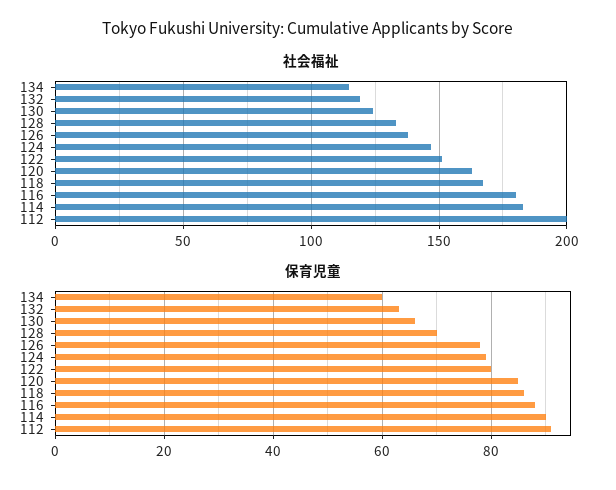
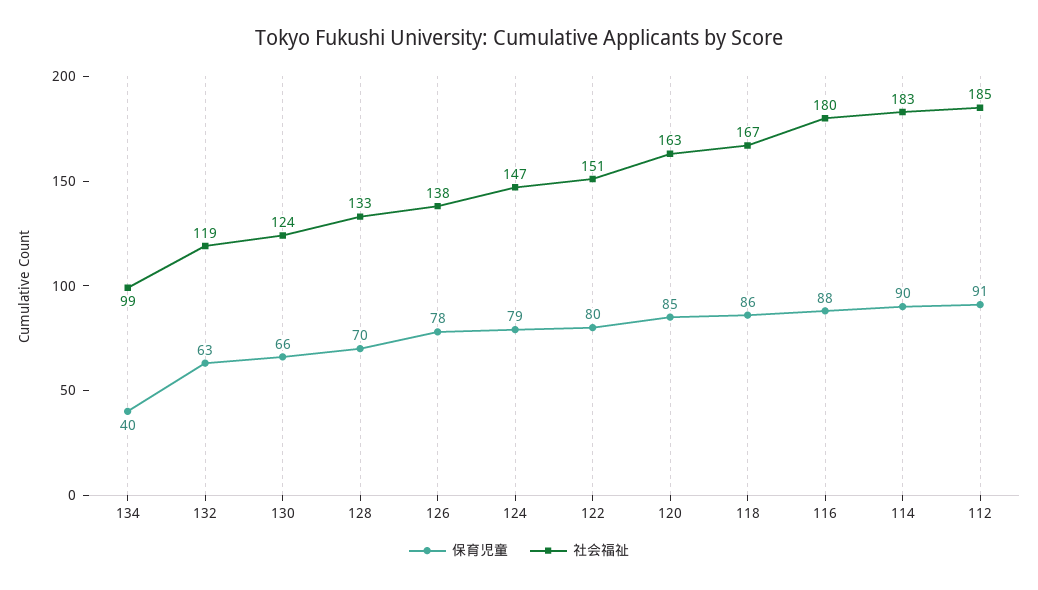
社会福祉, 134: 115 -> 99
社会福祉, 112: 200 -> 185
保育児童, 134: 60 -> 40

